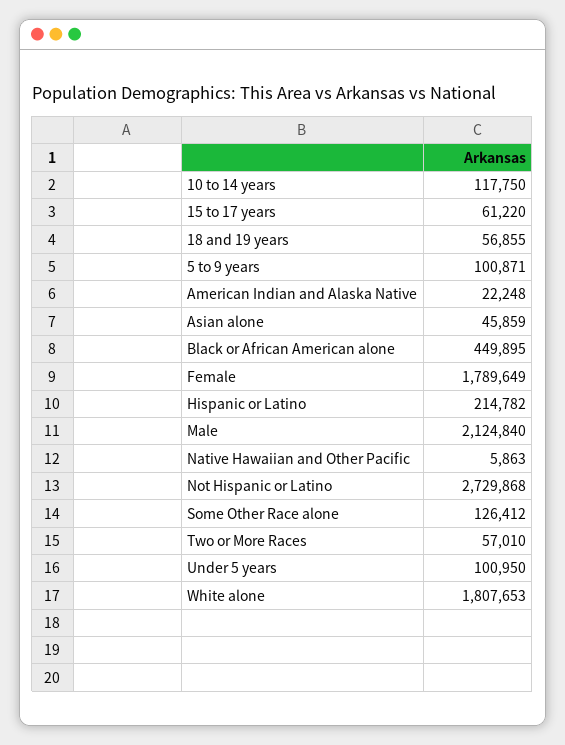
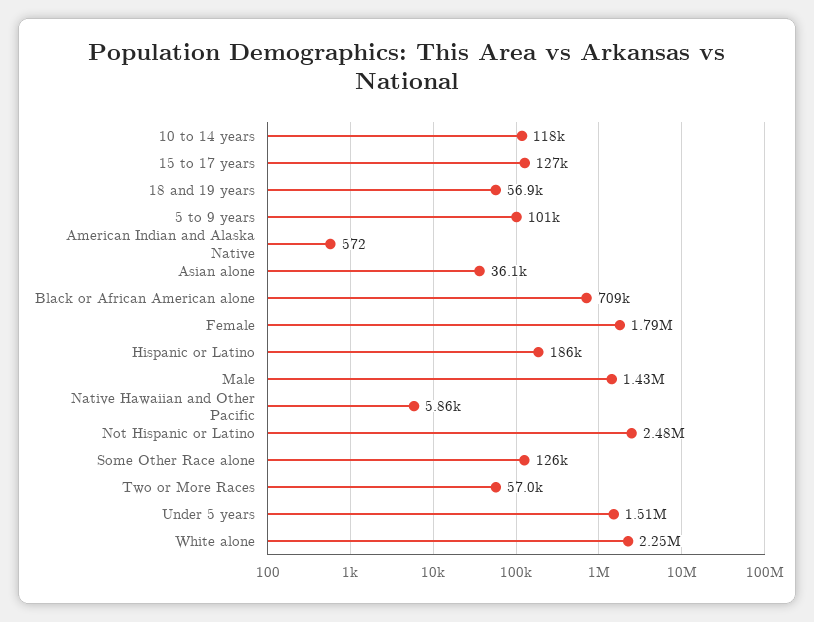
15 to 17 years: 61220 -> 127000
American Indian and Alaska Native: 22248 -> 572
Asian alone: 45859 -> 36100
Black or African American alone: 449895 -> 709000
Hispanic or Latino: 214782 -> 186000
Male: 2124840 -> 1430000
Not Hispanic or Latino: 2729868 -> 2480000
Under 5 years: 100950 -> 1510000
White alone: 1807653 -> 2250000

